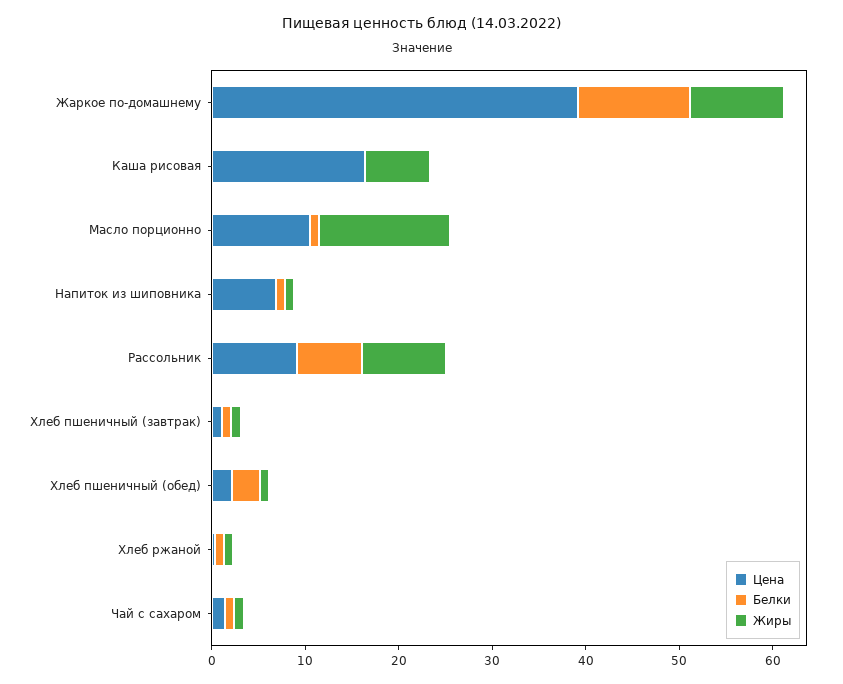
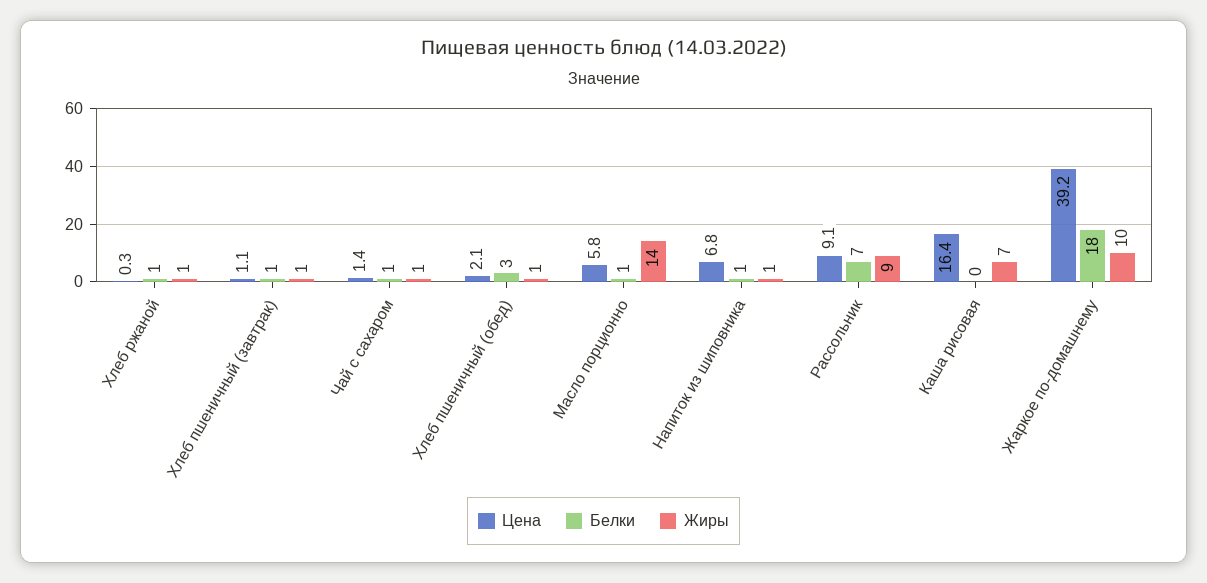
Белки, Жаркое по-домашнему: 12 -> 18
Цена, Масло порционно: 10 -> 5.8

